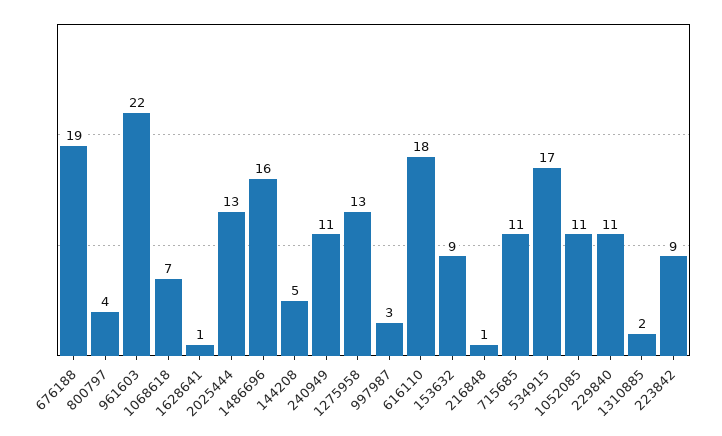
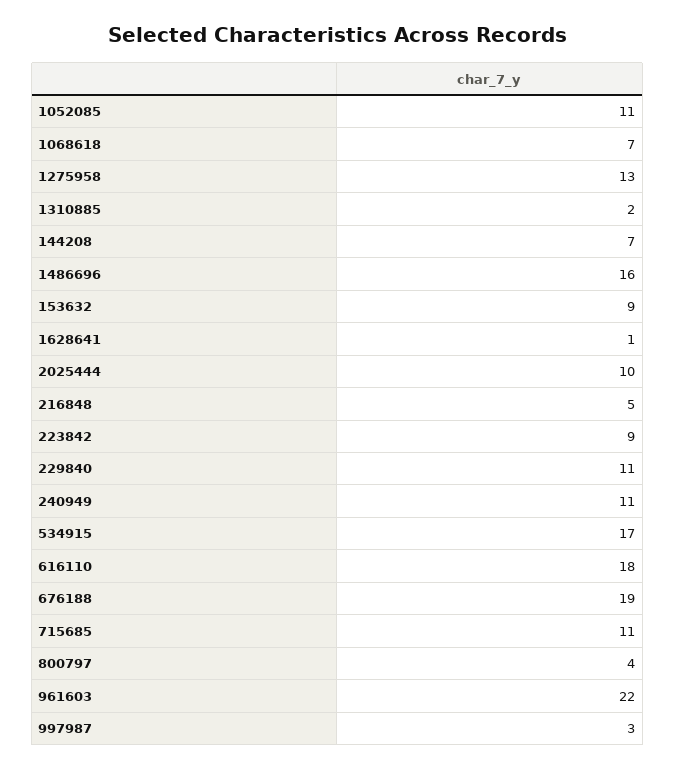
2025444: 13 -> 10
144208: 5 -> 7
216848: 1 -> 5

